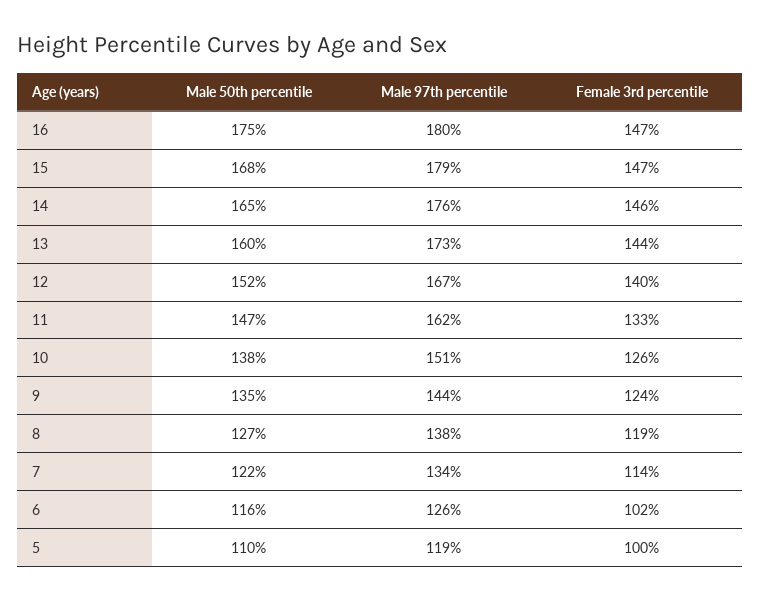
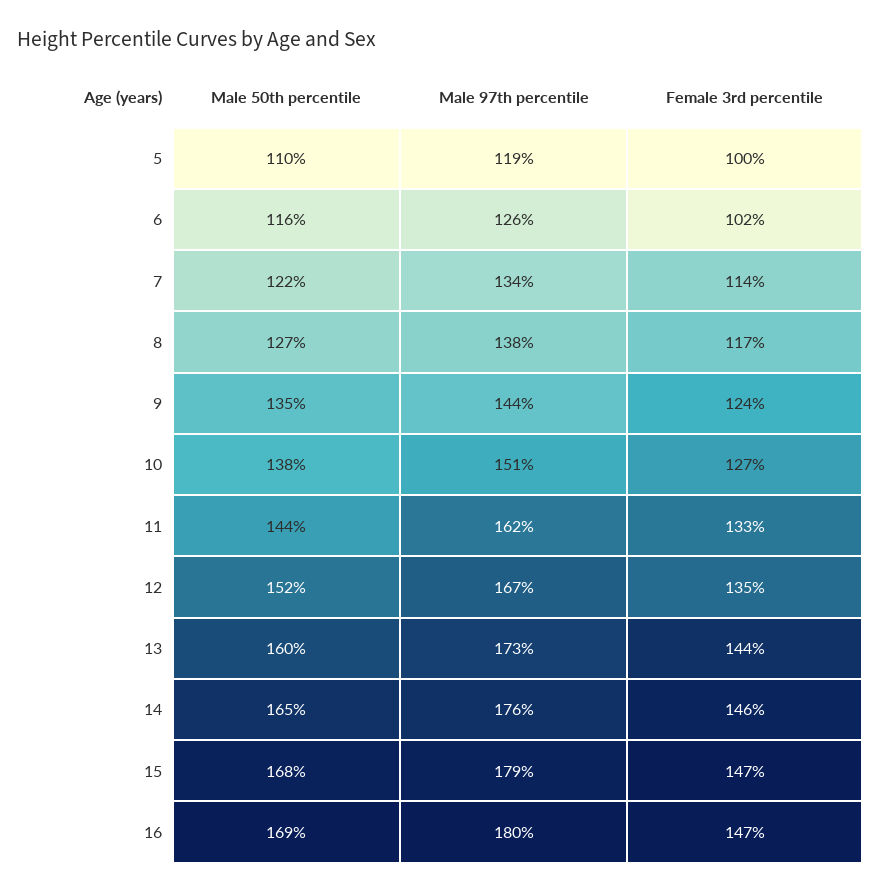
Male 50th percentile, 16: 175 -> 169
Female 3rd percentile, 12: 140 -> 135
Male 50th percentile, 11: 147 -> 144
Female 3rd percentile, 10: 126 -> 127
Female 3rd percentile, 8: 119 -> 117

